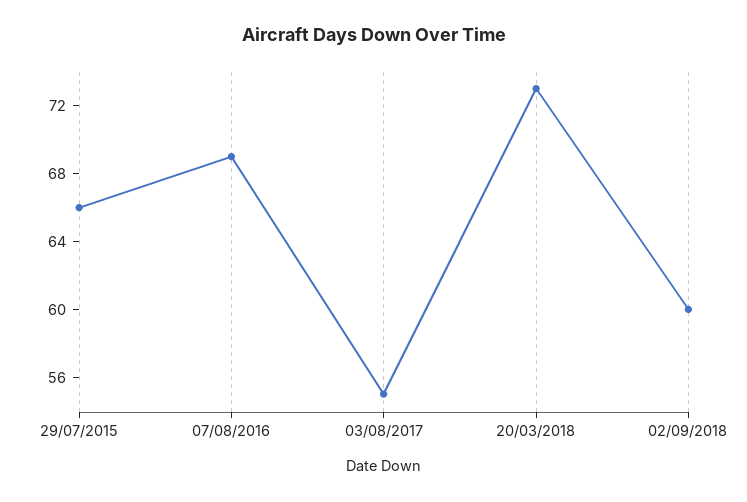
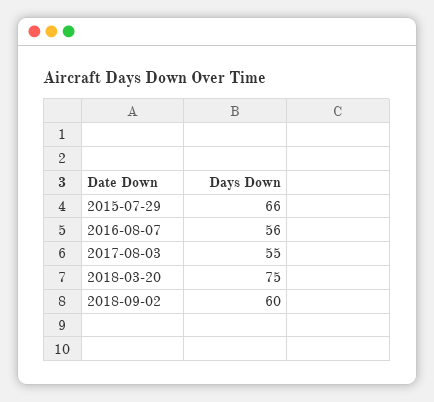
07/08/2016: 69 -> 56
20/03/2018: 73 -> 75

